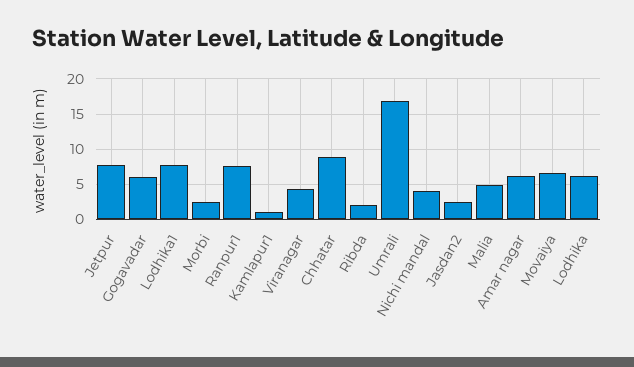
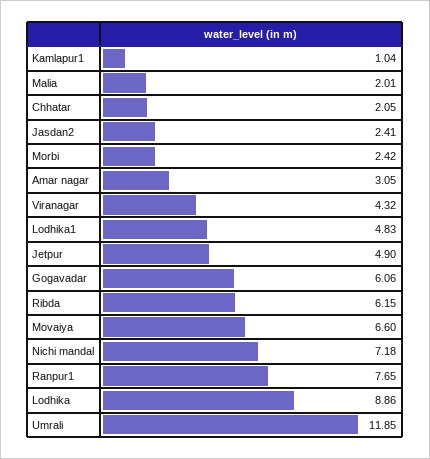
Jetpur: 8 -> 4.9
Lodhika1: 8 -> 4.83
Chhatar: 9 -> 2.05
Ribda: 2 -> 6.15
Umrali: 17 -> 11.85
Nichi mandal: 4 -> 7.18
Malia: 5 -> 2.01
Amar nagar: 6 -> 3.05
Lodhika: 6 -> 8.86

